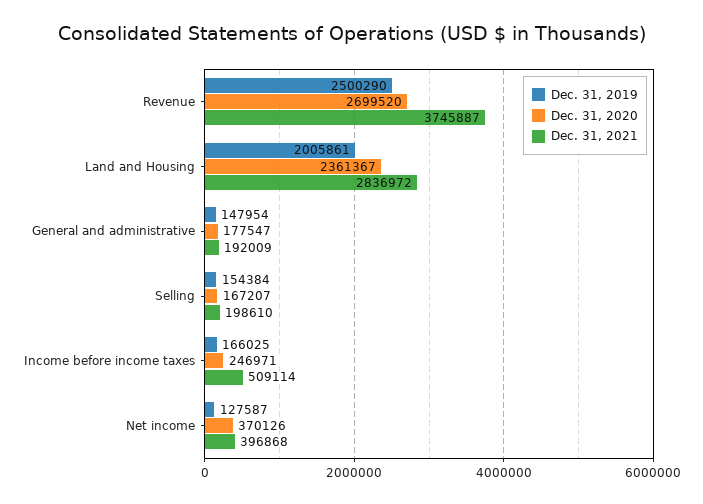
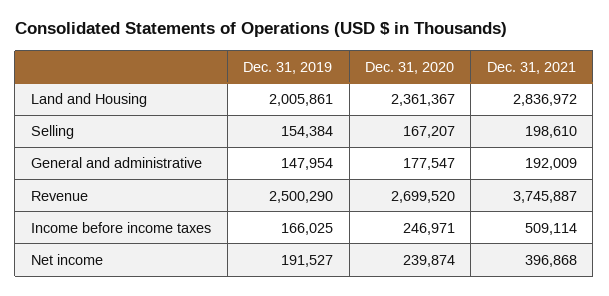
Dec. 31, 2019, Net income: 127587 -> 191527
Dec. 31, 2020, Net income: 370126 -> 239874

